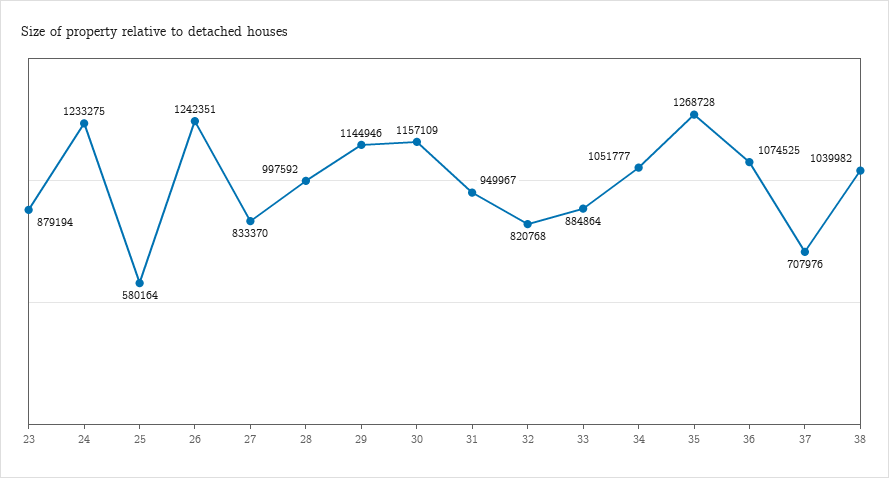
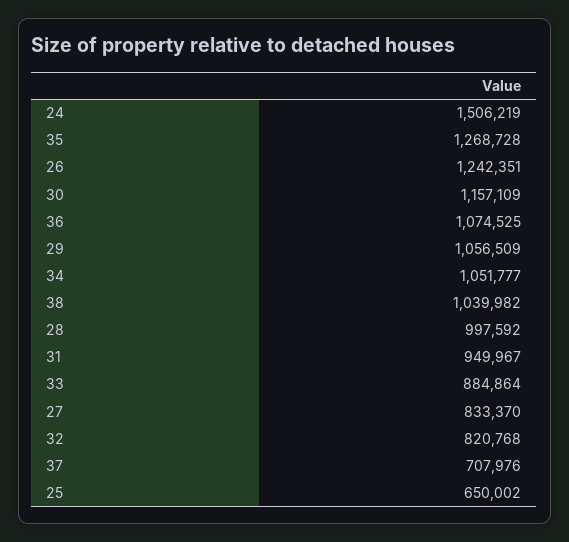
23: 879194 -> none
24: 1233275 -> 1506219
25: 580164 -> 650002
29: 1144946 -> 1056509

